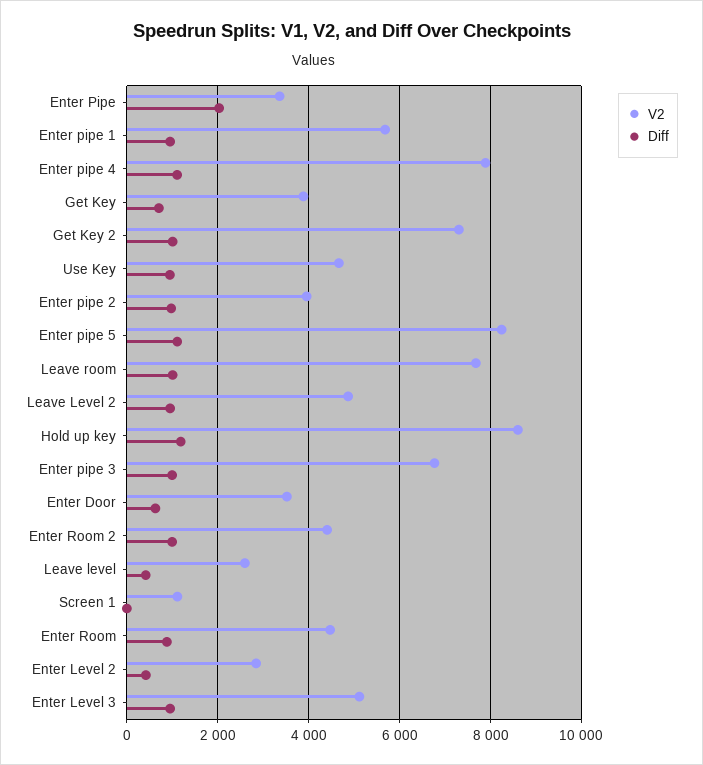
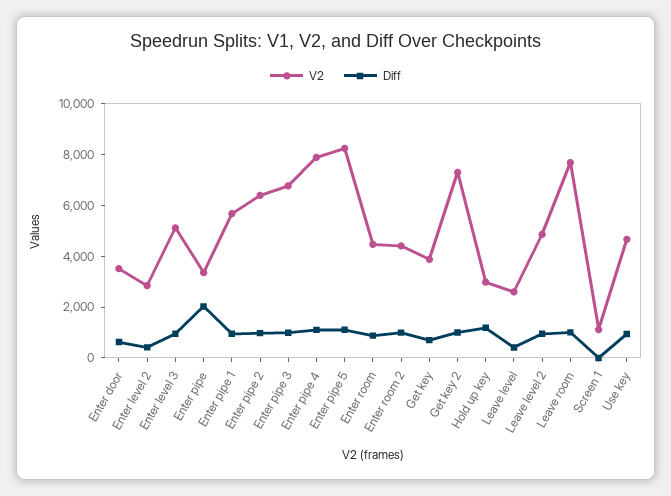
V2, Enter pipe 2: 4000 -> 6500
V2, Hold up key: 8600 -> 3000

